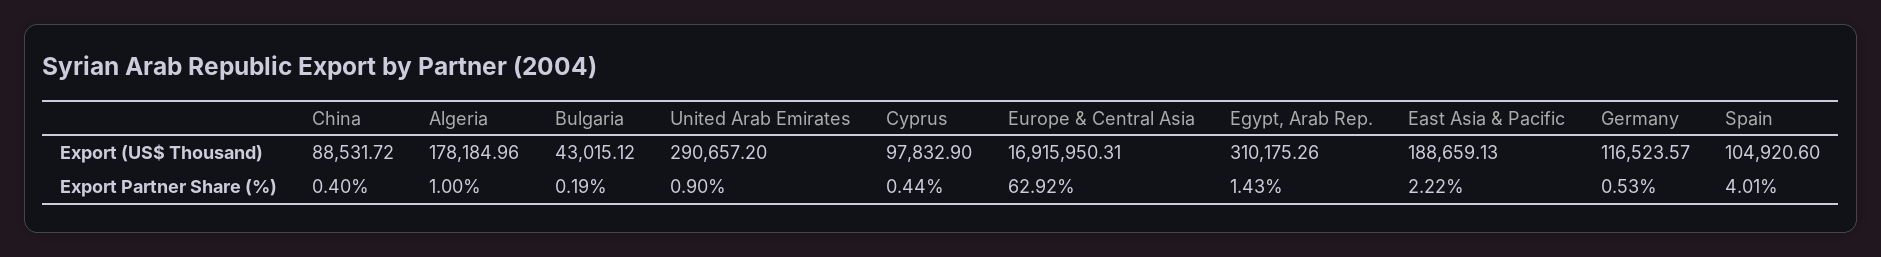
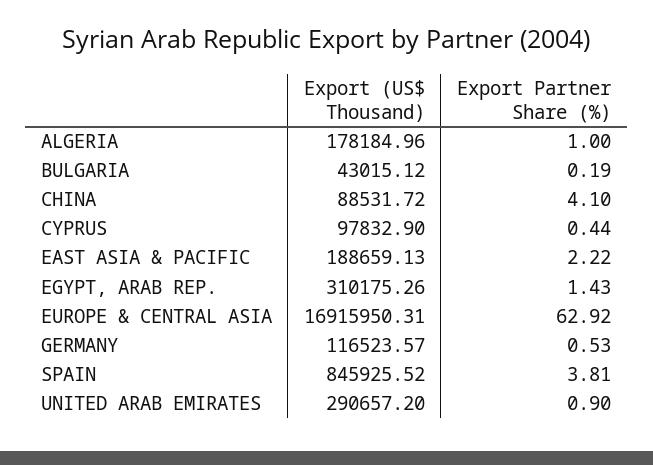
Spain, Export (US$ Thousand): 104920.6 -> 845925.52
China, Export Partner Share (%): 0.4 -> 4.1
Spain, Export Partner Share (%): 4.01 -> 3.81

